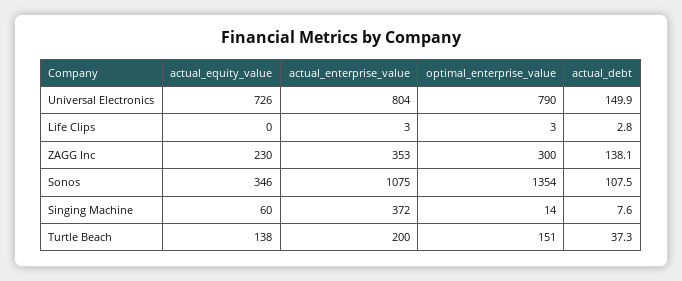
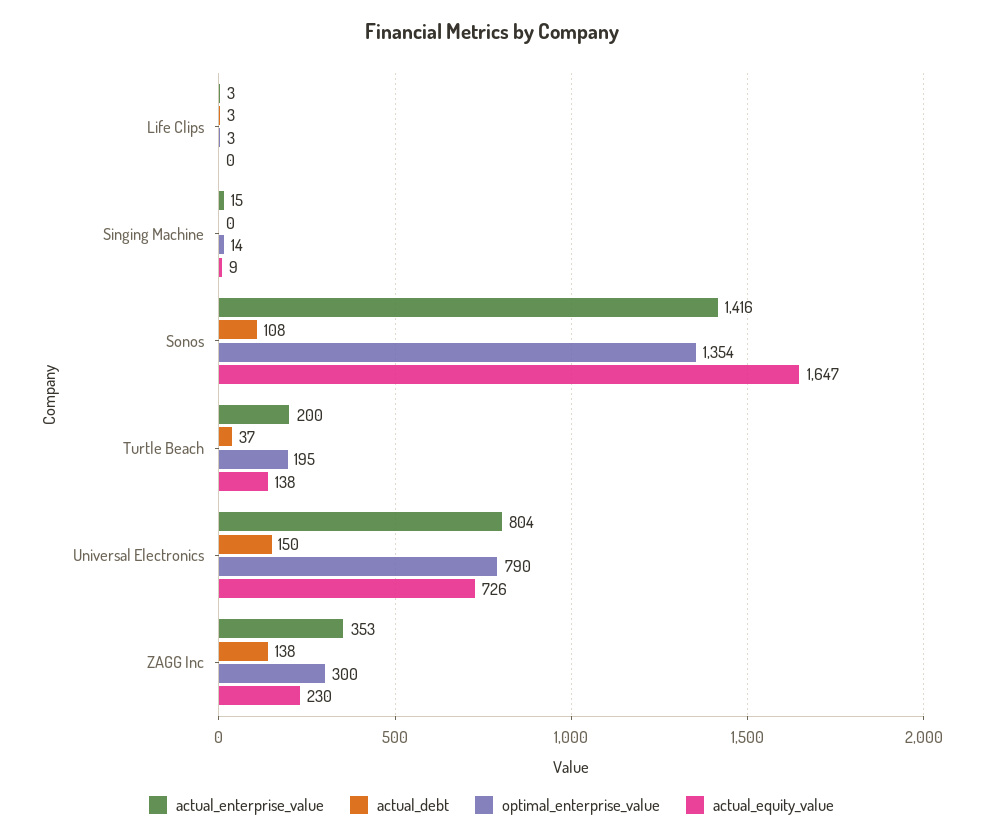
actual_equity_value, Sonos: 346 -> 1647
actual_enterprise_value, Sonos: 1075 -> 1416
actual_equity_value, Singing Machine: 60 -> 9
actual_enterprise_value, Singing Machine: 372 -> 15
actual_debt, Singing Machine: 7.6 -> 0
optimal_enterprise_value, Turtle Beach: 151 -> 195

